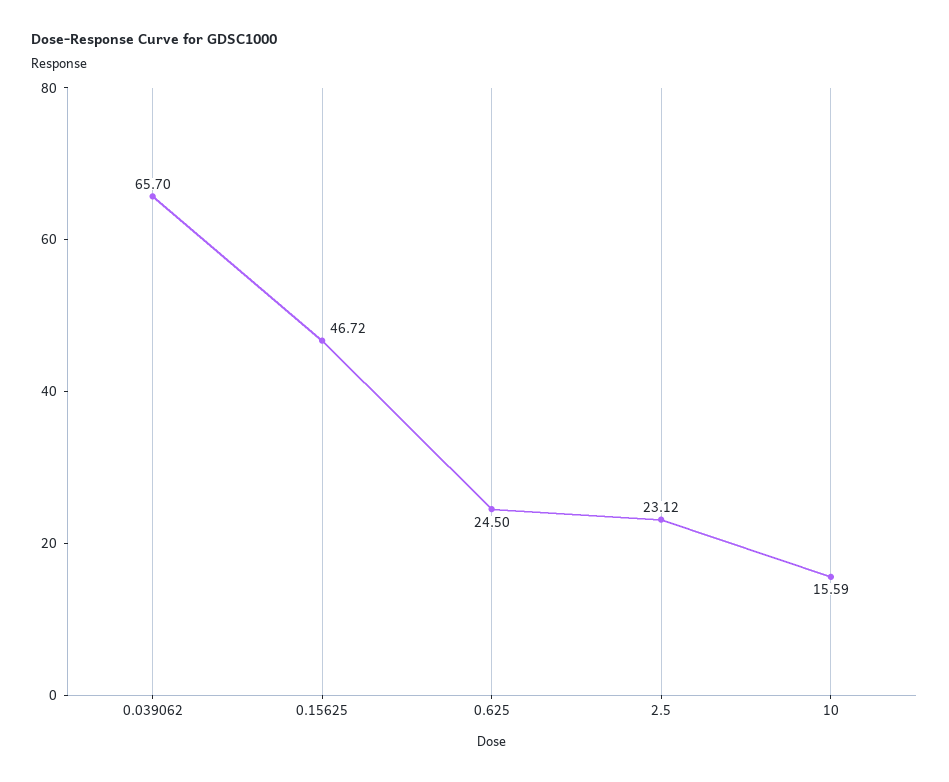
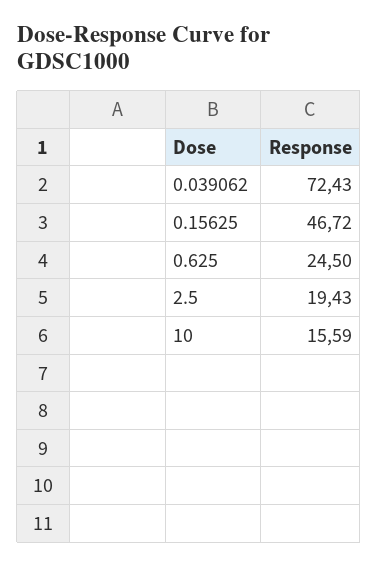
0.039062: 65.7 -> 72.43
2.5: 23.12 -> 19.43

